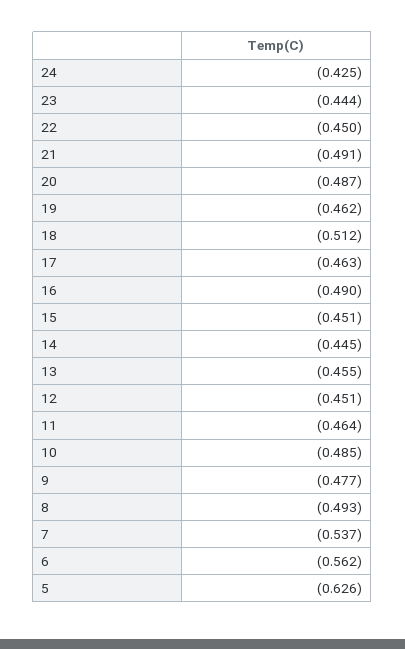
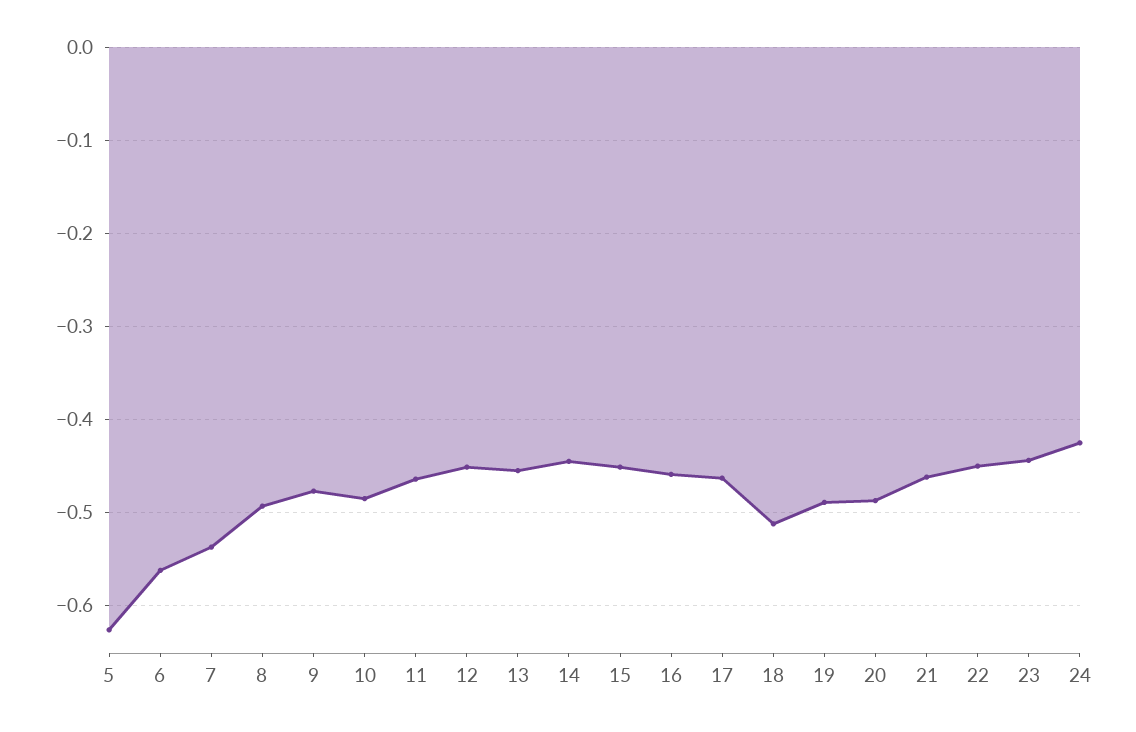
21: -0.491 -> -0.46
19: -0.462 -> -0.49
16: -0.49 -> -0.46

